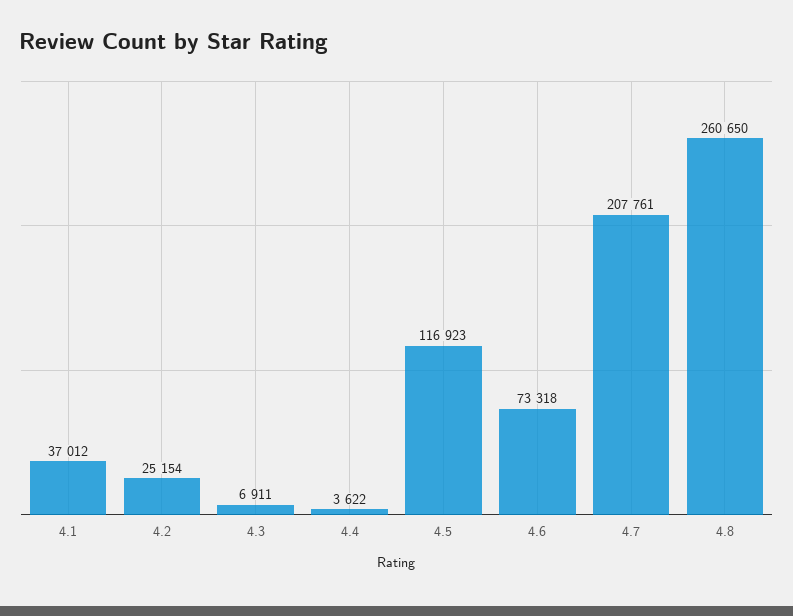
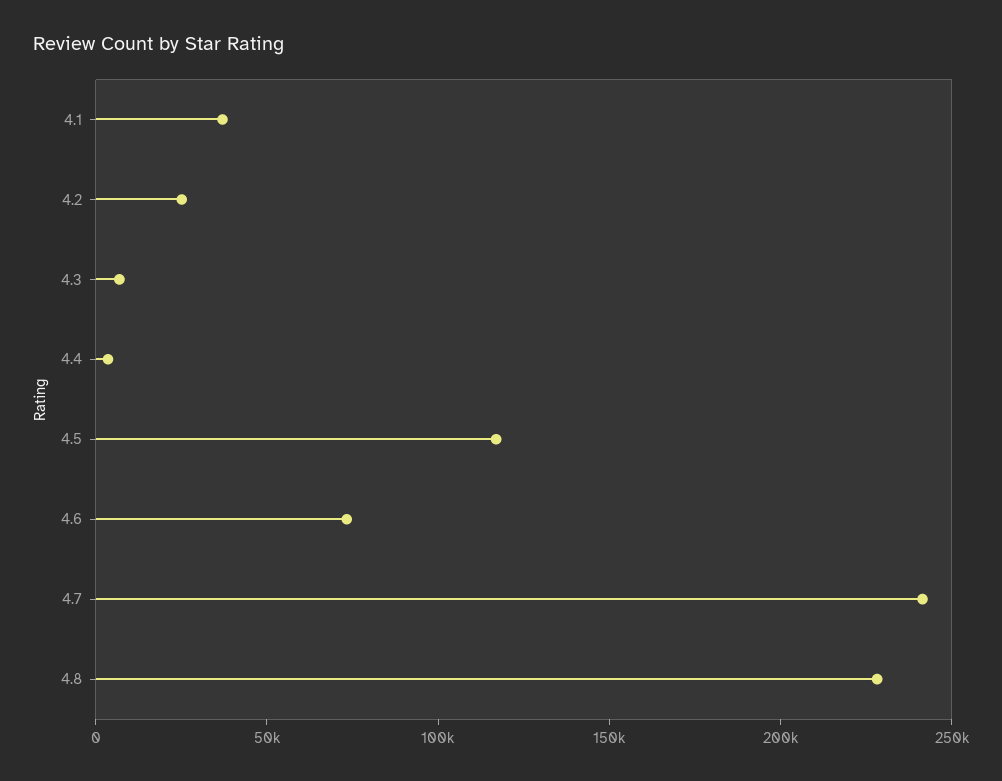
4.7: 207761 -> 240000
4.8: 260650 -> 230000

